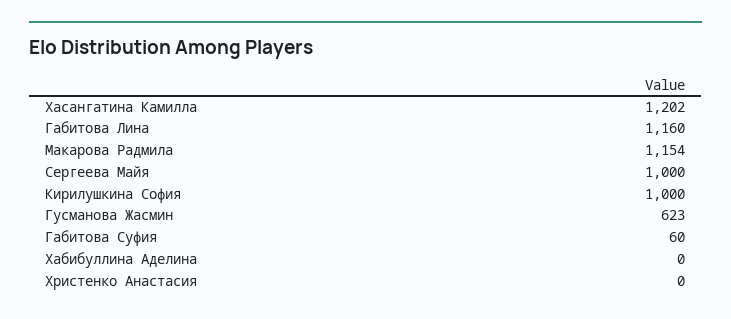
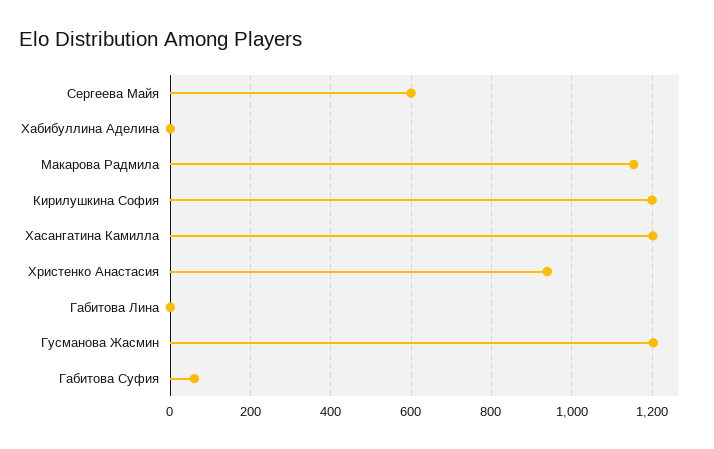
Габитова Лина: 1160 -> 0
Сергеева Майя: 1000 -> 600
Кирилушкина София: 1000 -> 1200
Гусманова Жасмин: 623 -> 1200
Христенко Анастасия: 0 -> 940

